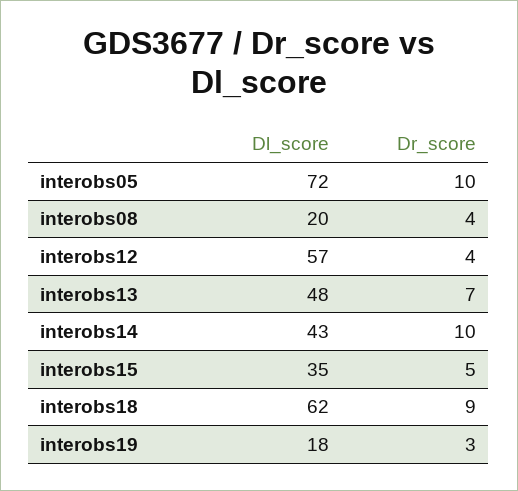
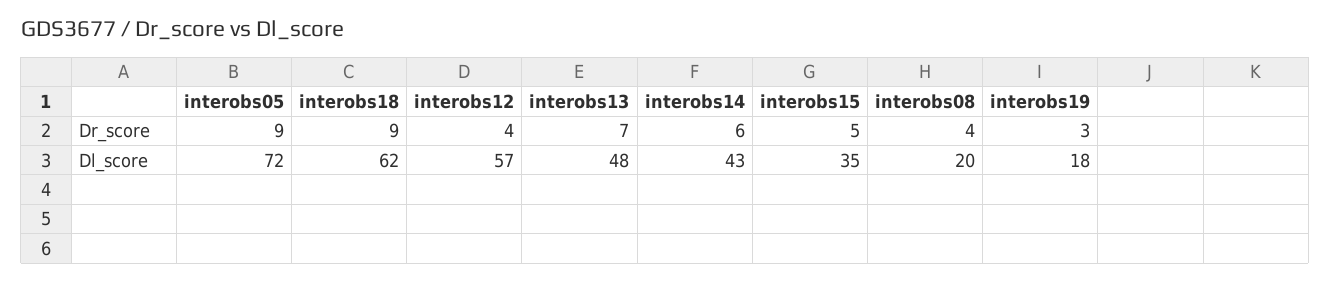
Dr_score, interobs05: 10 -> 9
Dr_score, interobs14: 10 -> 6

